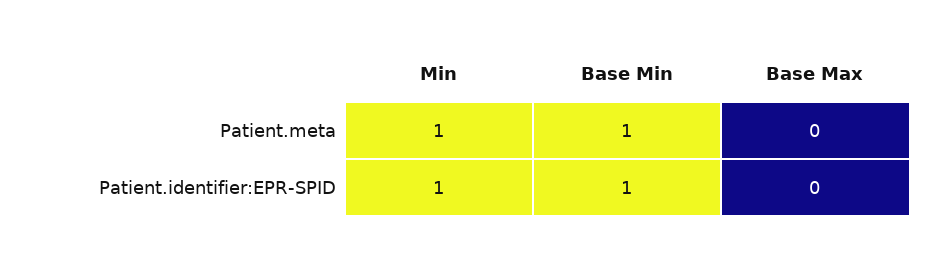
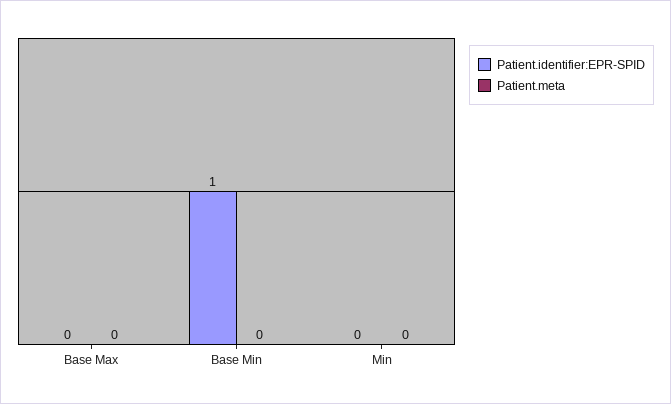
Patient.meta, Min: 1 -> 0
Patient.meta, Base Min: 1 -> 0
Patient.identifier:EPR-SPID, Min: 1 -> 0

